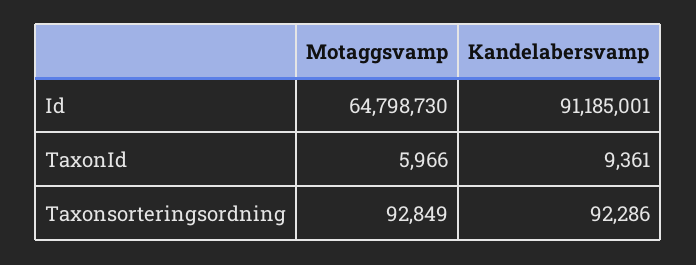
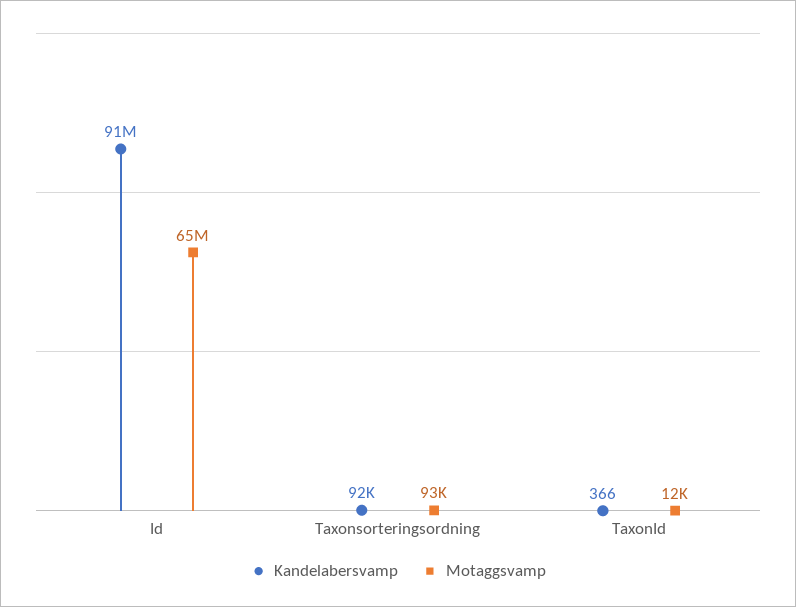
Motaggsvamp, TaxonId: 5966 -> 12000
Kandelabersvamp, TaxonId: 9361 -> 366

